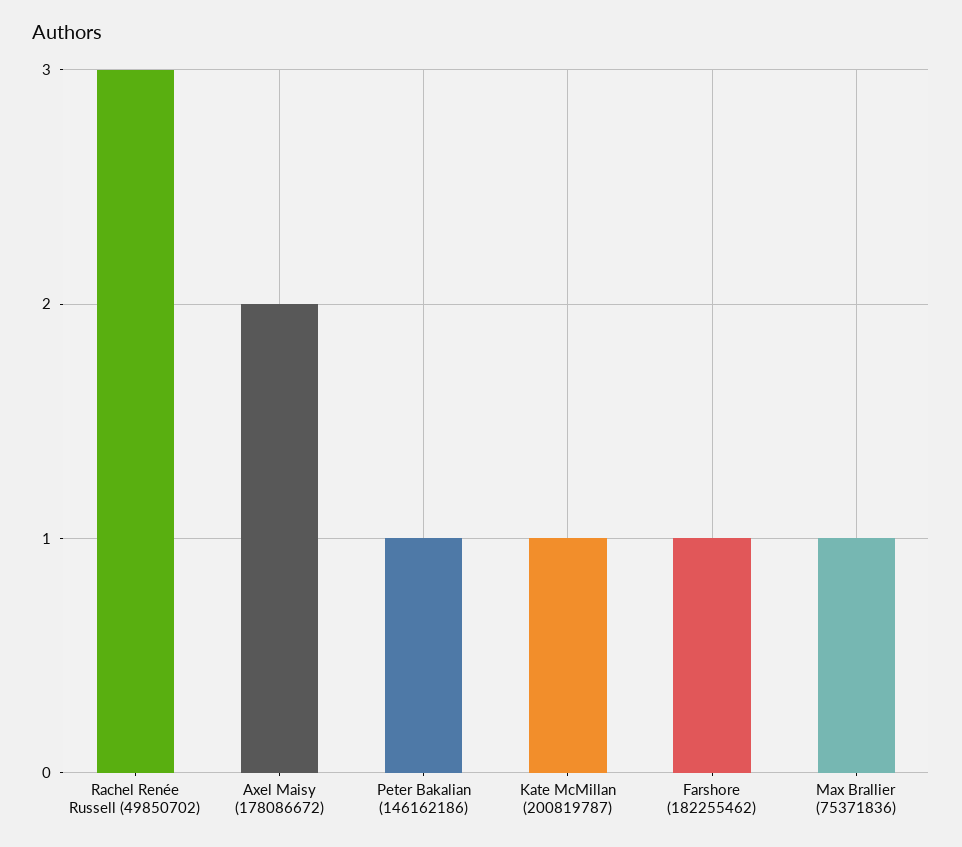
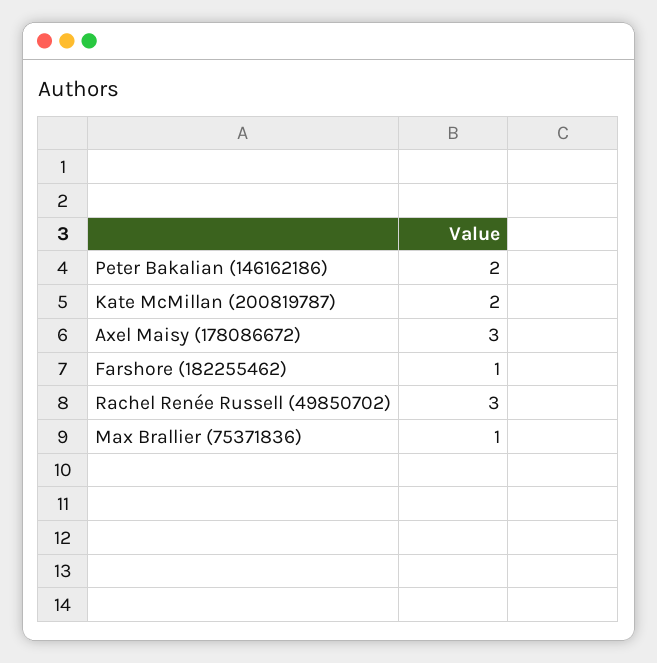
Axel Maisy (178086672): 2 -> 3
Peter Bakalian (146162186): 1 -> 2
Kate McMillan (200819787): 1 -> 2

